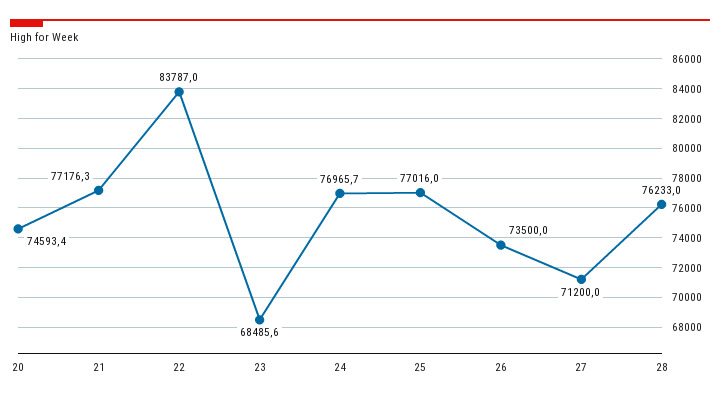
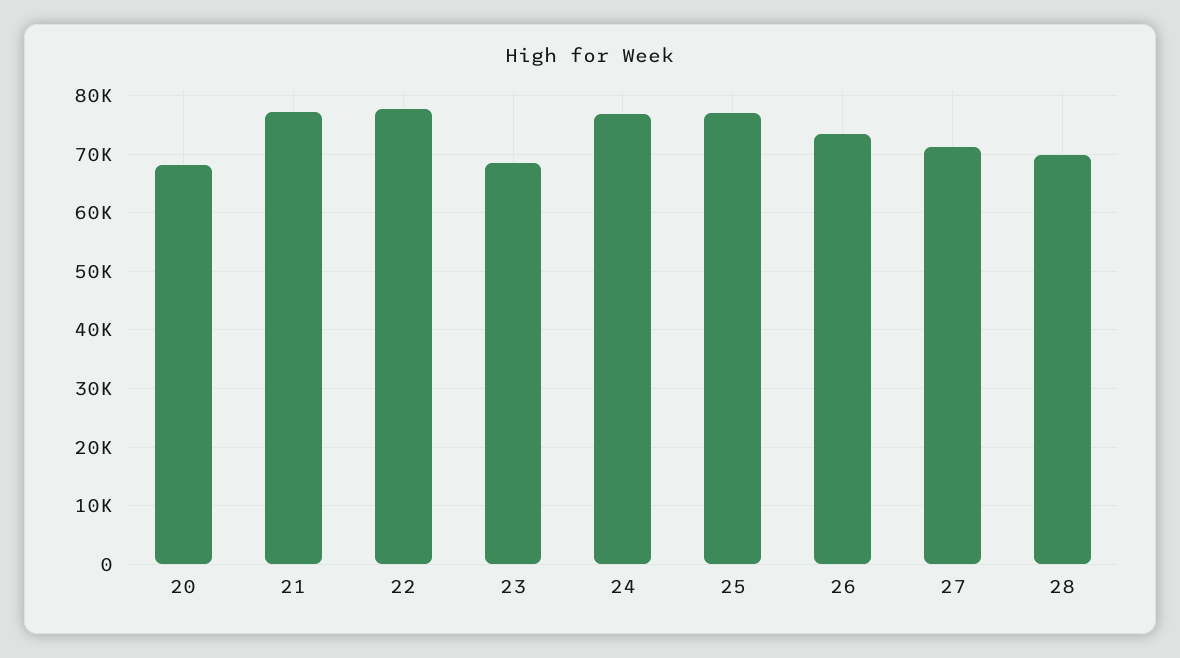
20: 74593.4 -> 68000
22: 83787 -> 78000
28: 76233 -> 70000

